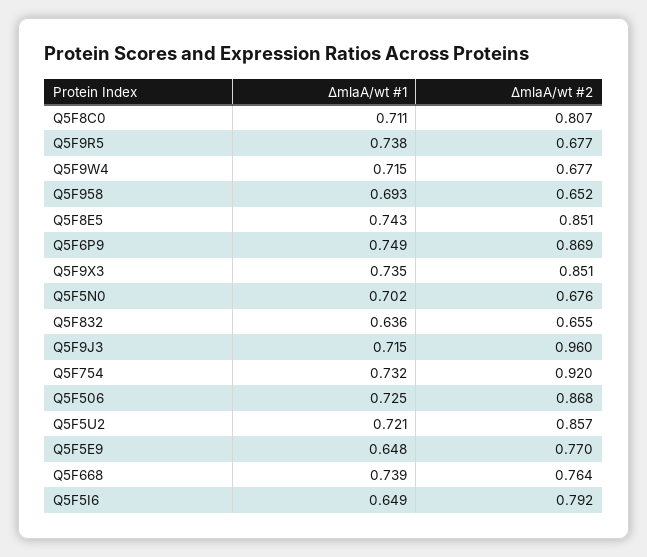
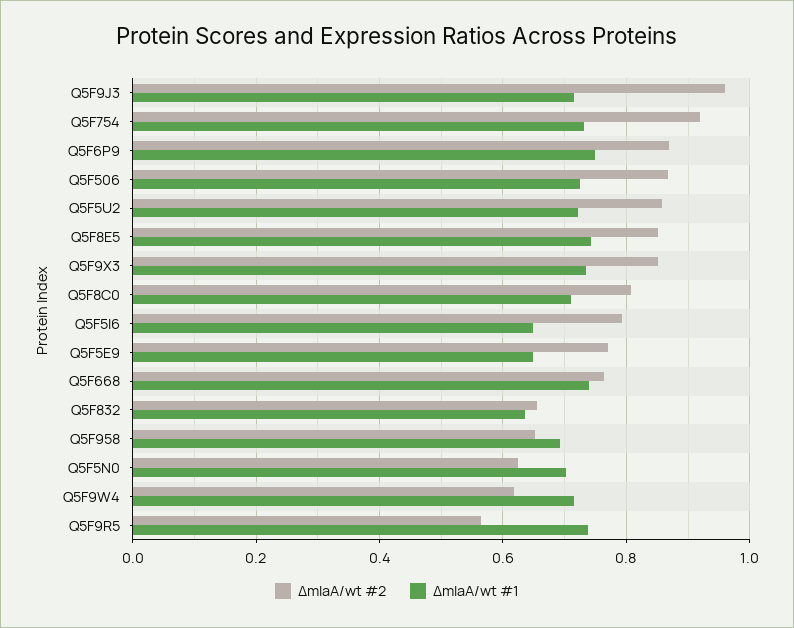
ΔmlaA/wt #2, Q5F9R5: 0.677 -> 0.56
ΔmlaA/wt #2, Q5F9W4: 0.677 -> 0.62
ΔmlaA/wt #2, Q5F5N0: 0.676 -> 0.62

